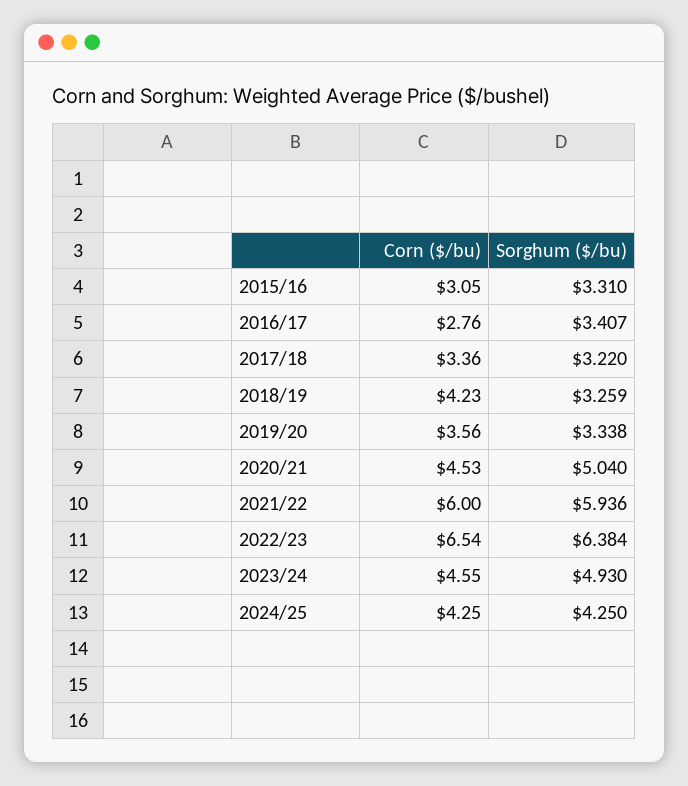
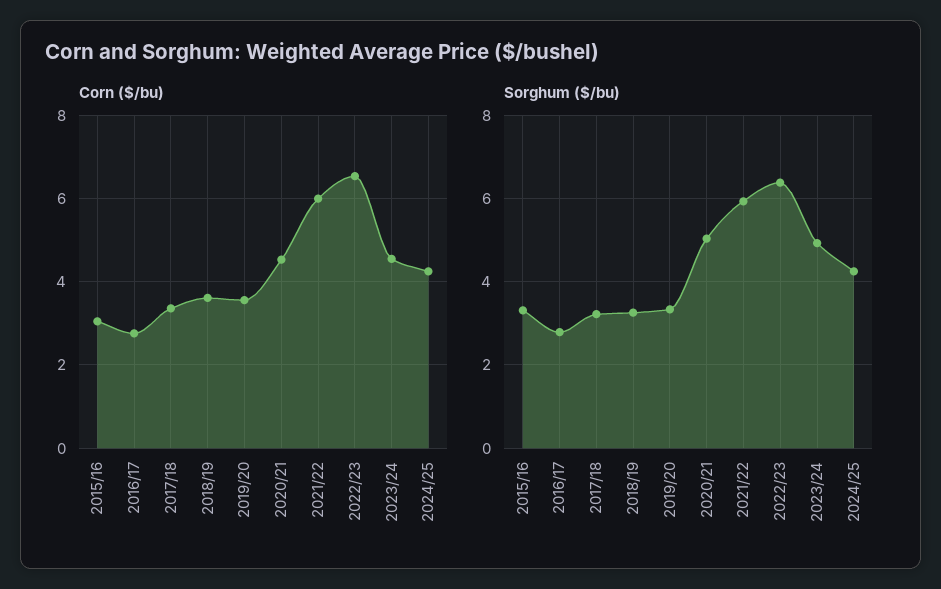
Sorghum ($/bu), 2016/17: 3.407 -> 2.8
Corn ($/bu), 2018/19: 4.23 -> 3.6

